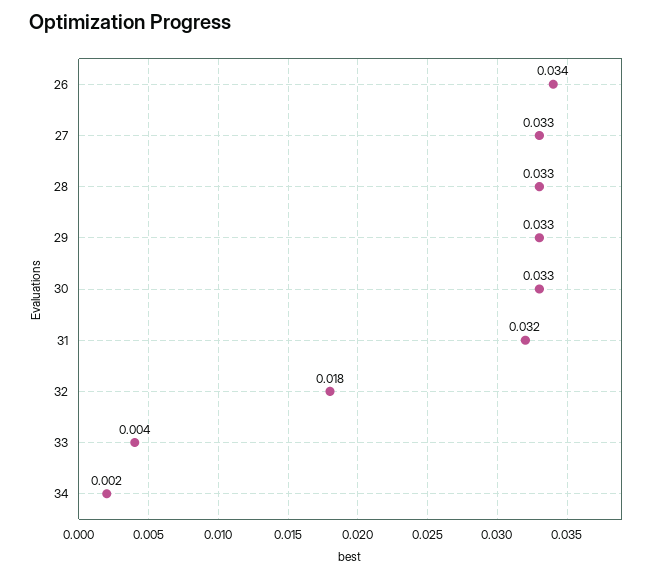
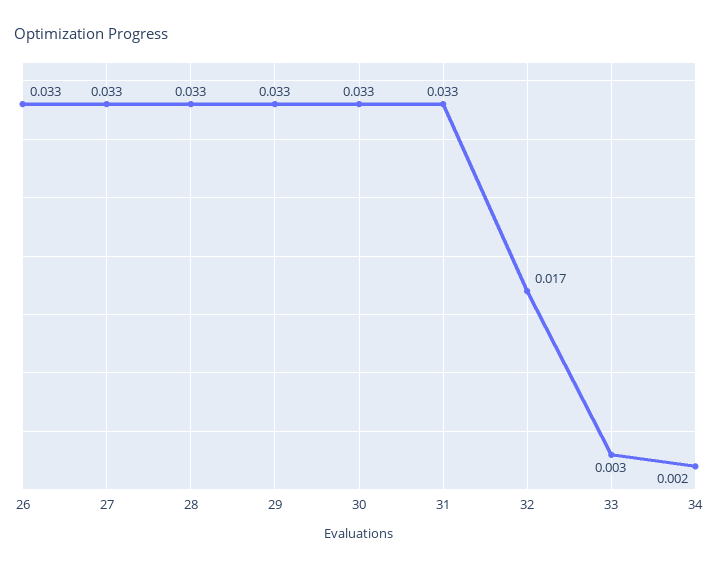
26: 0.034 -> 0.033
31: 0.032 -> 0.033
32: 0.018 -> 0.017
33: 0.004 -> 0.003

